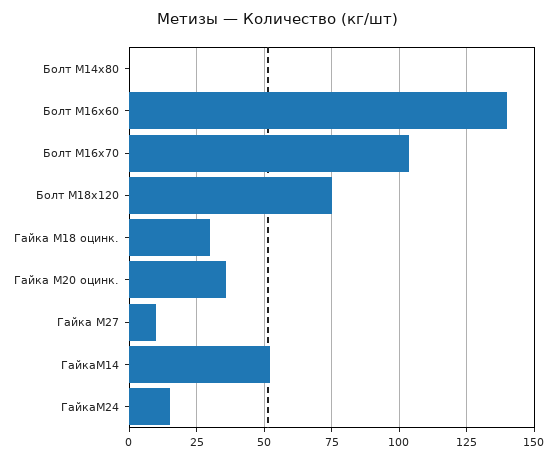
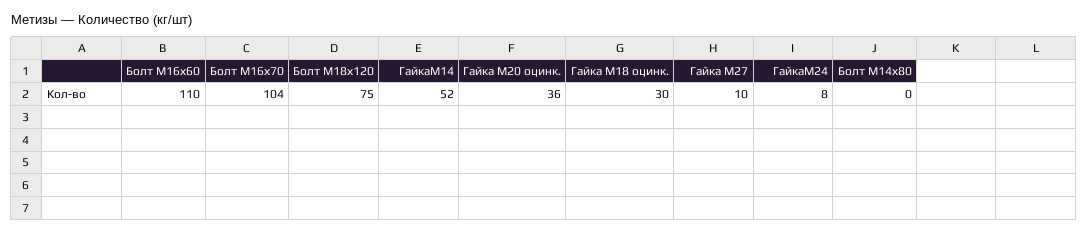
Болт М16х60: 140 -> 110
ГайкаМ24: 15 -> 8

